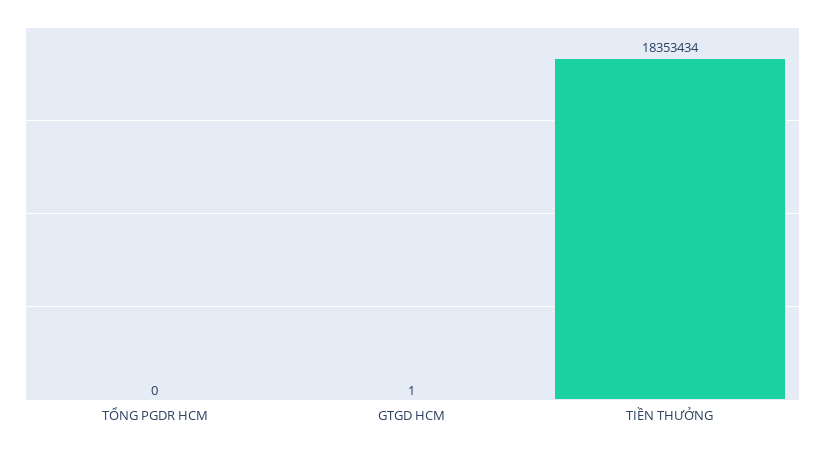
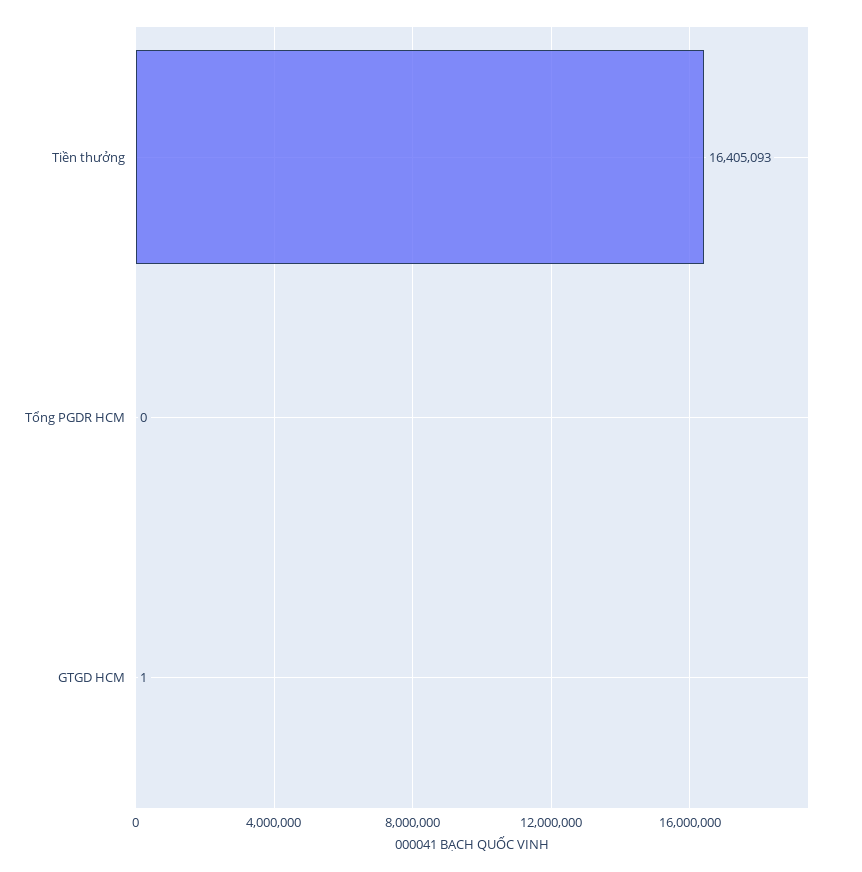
TIỀN THƯỞNG: 18353434 -> 16405093

